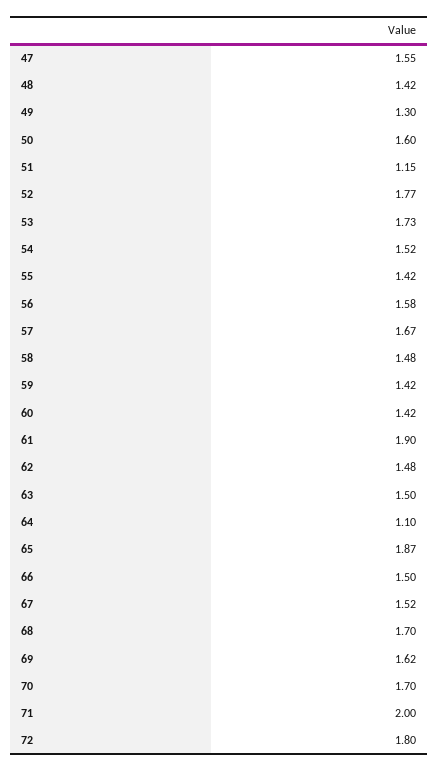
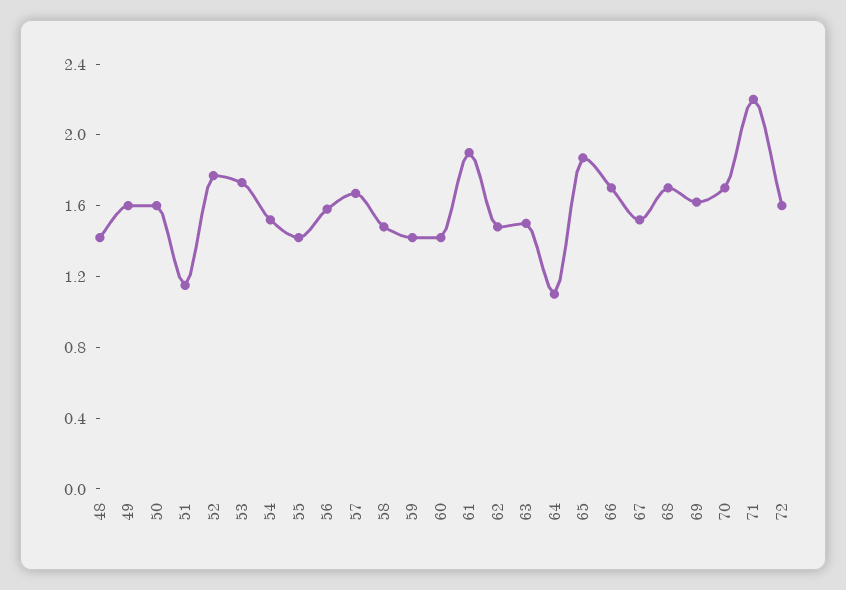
47: 1.55 -> none
49: 1.3 -> 1.6
66: 1.5 -> 1.7
71: 2 -> 2.2
72: 1.8 -> 1.6

